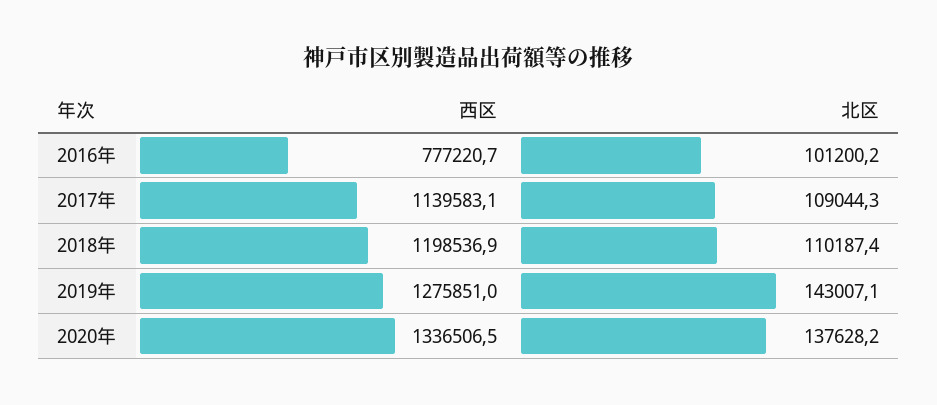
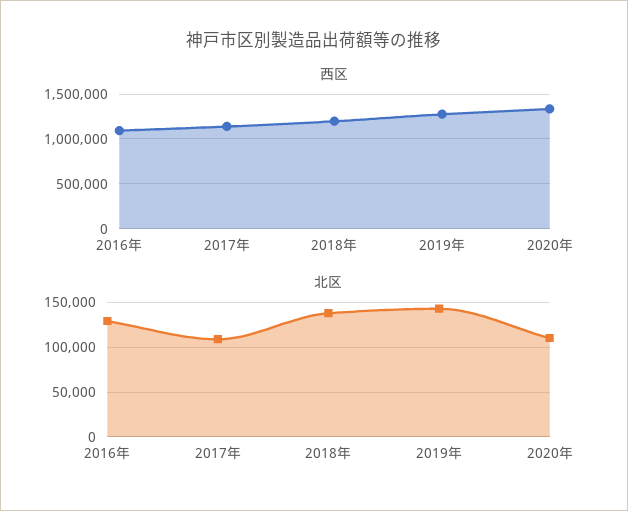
西区, 2016年: 777220.7 -> 1100000
北区, 2016年: 101200.2 -> 130000
北区, 2018年: 110187.4 -> 140000
北区, 2020年: 137628.2 -> 110000

